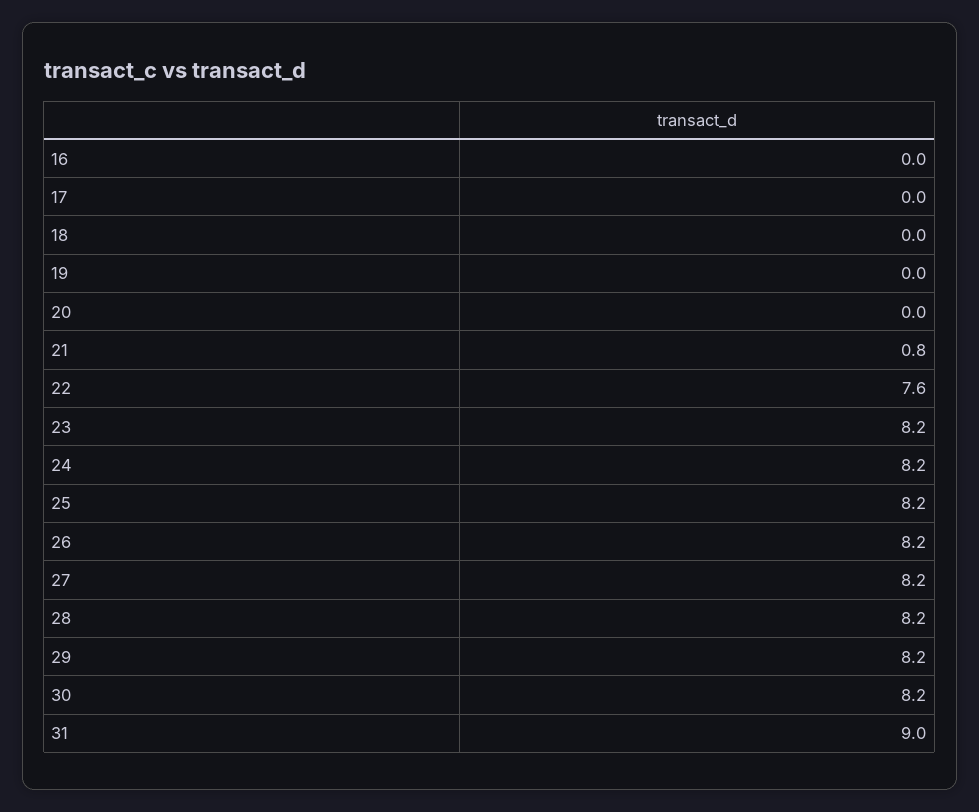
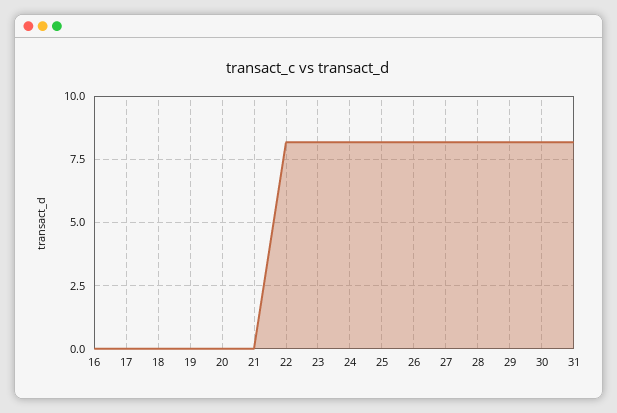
21: 0.8 -> 0
22: 7.6 -> 8.25
31: 9 -> 8.25

